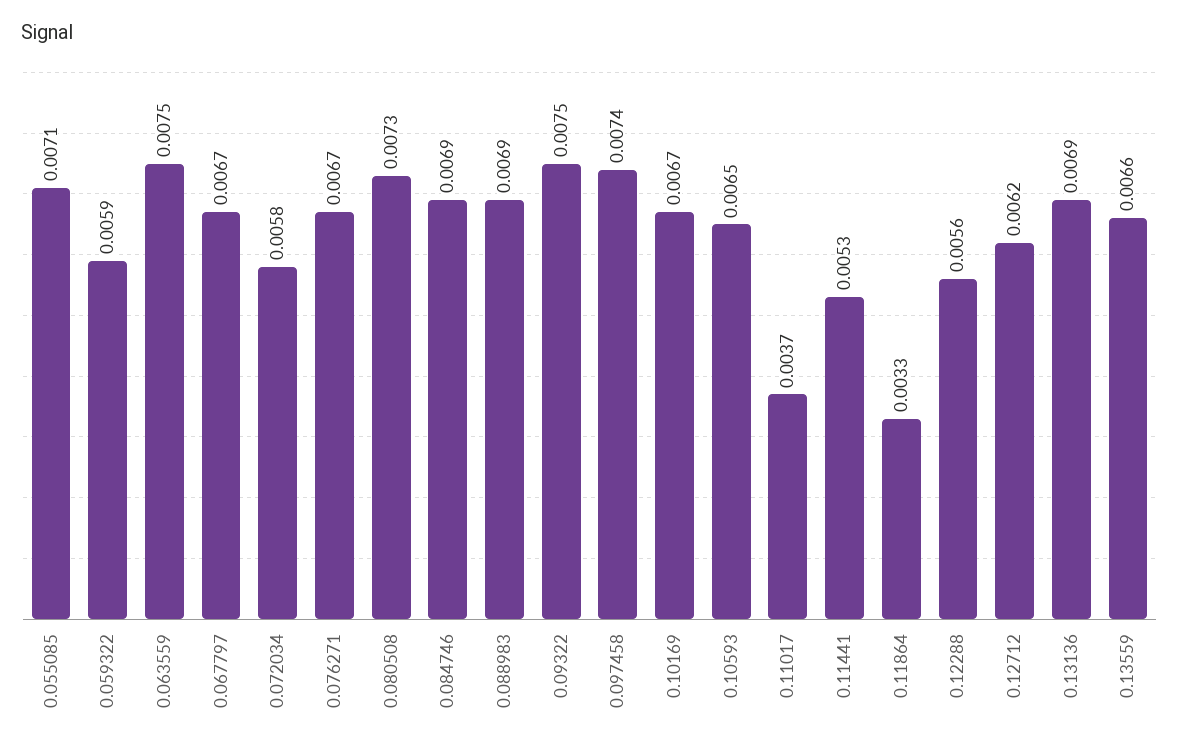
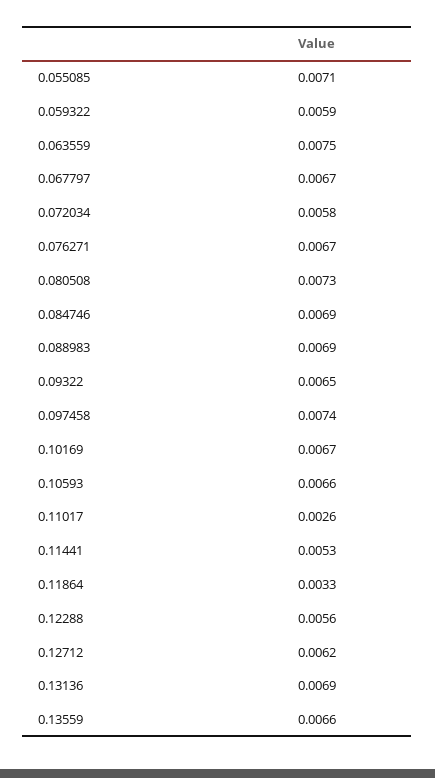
0.09322: 0.0075 -> 0.0065
0.10593: 0.0065 -> 0.0066
0.11017: 0.0037 -> 0.0026

